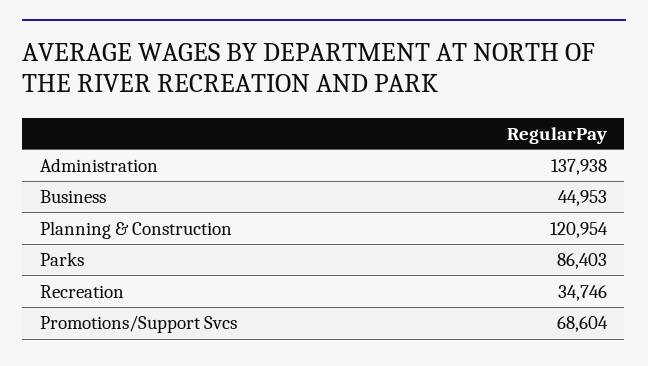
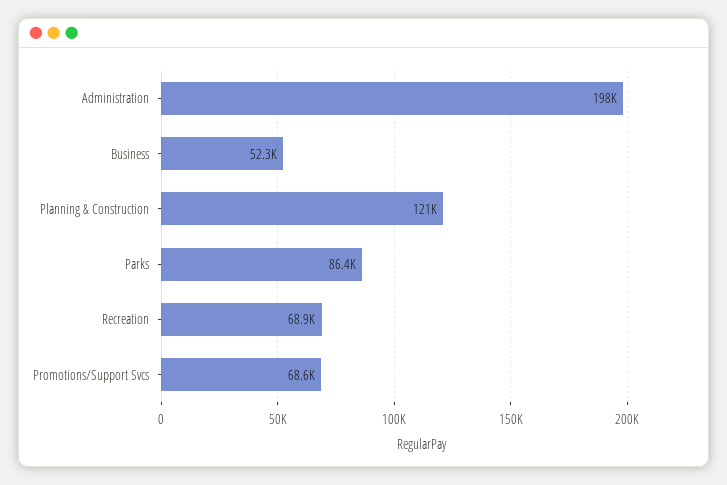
Administration: 137938 -> 198000
Business: 44953 -> 52300
Recreation: 34746 -> 68900

